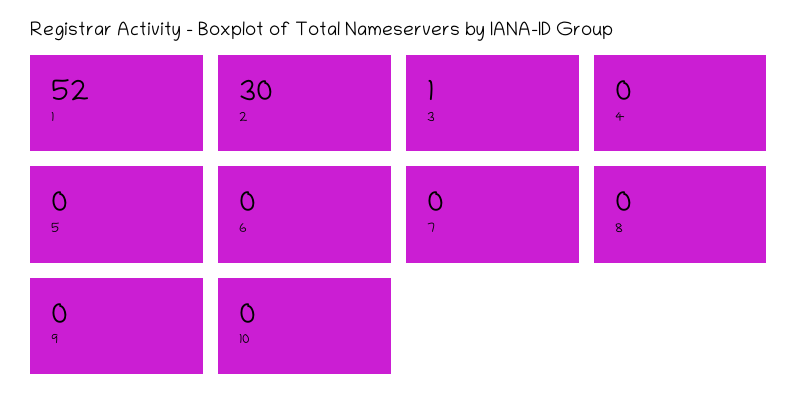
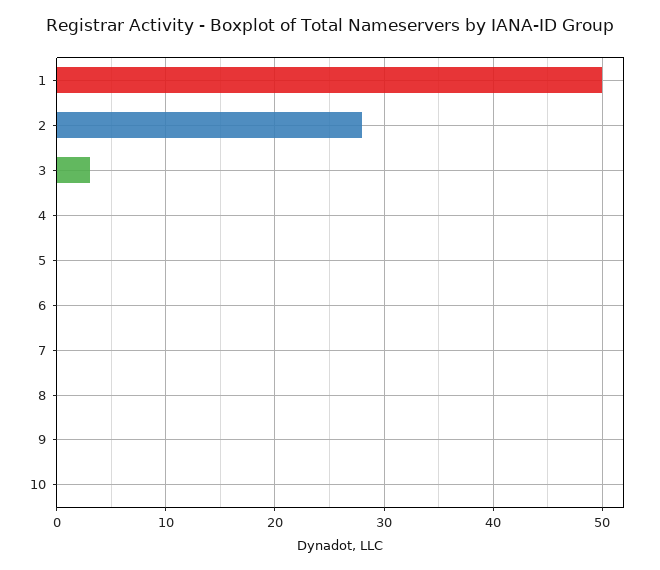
1: 52 -> 50
2: 30 -> 28
3: 1 -> 3

